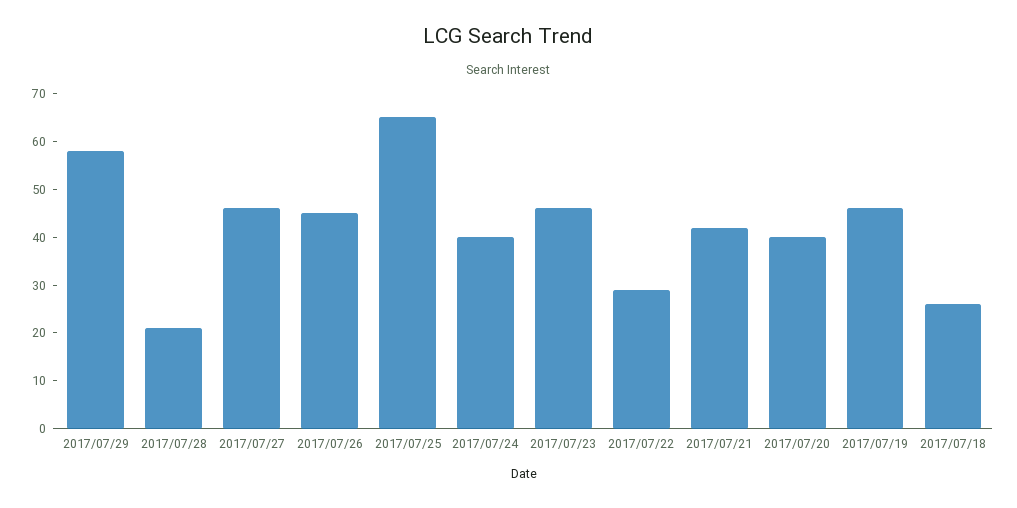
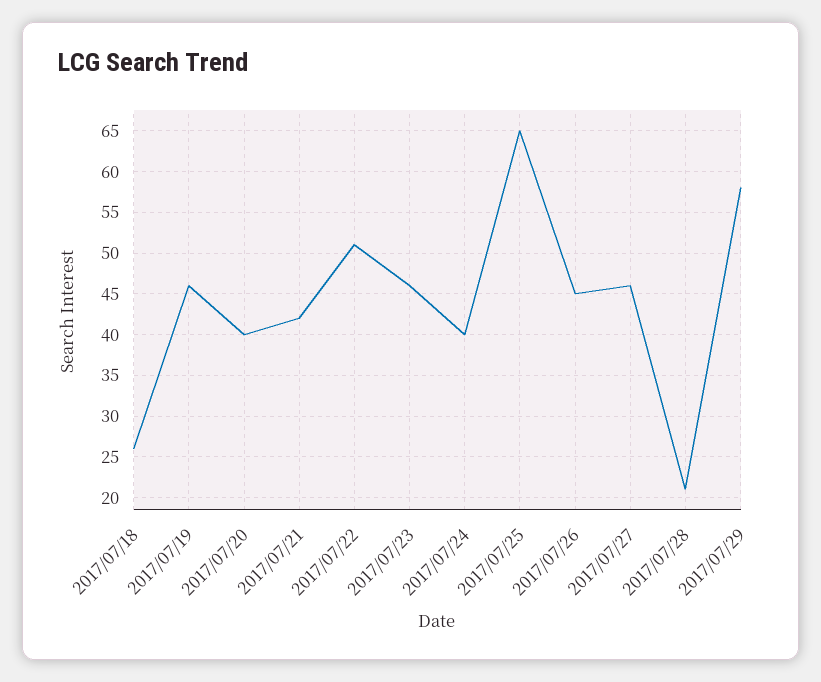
2017/07/22: 30 -> 51

